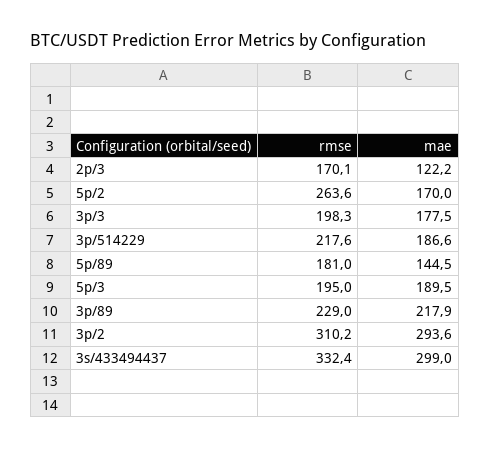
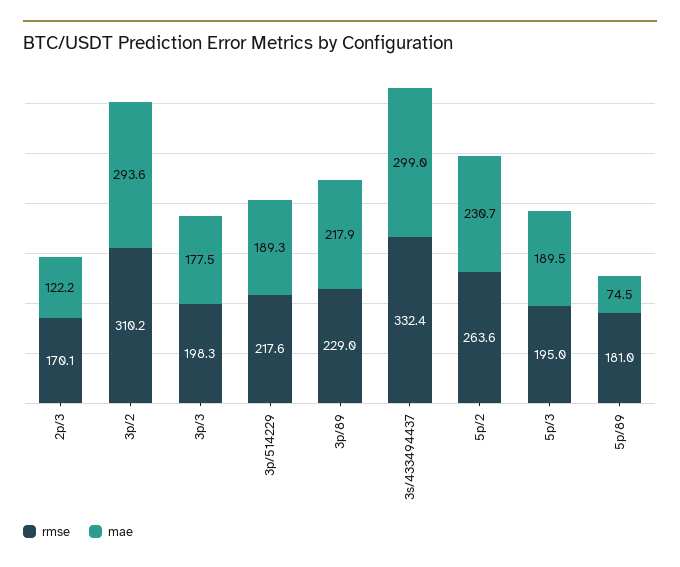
mae, 5p/2: 170 -> 230.7
mae, 3p/514229: 186.6 -> 189.3
mae, 5p/89: 144.5 -> 74.5

